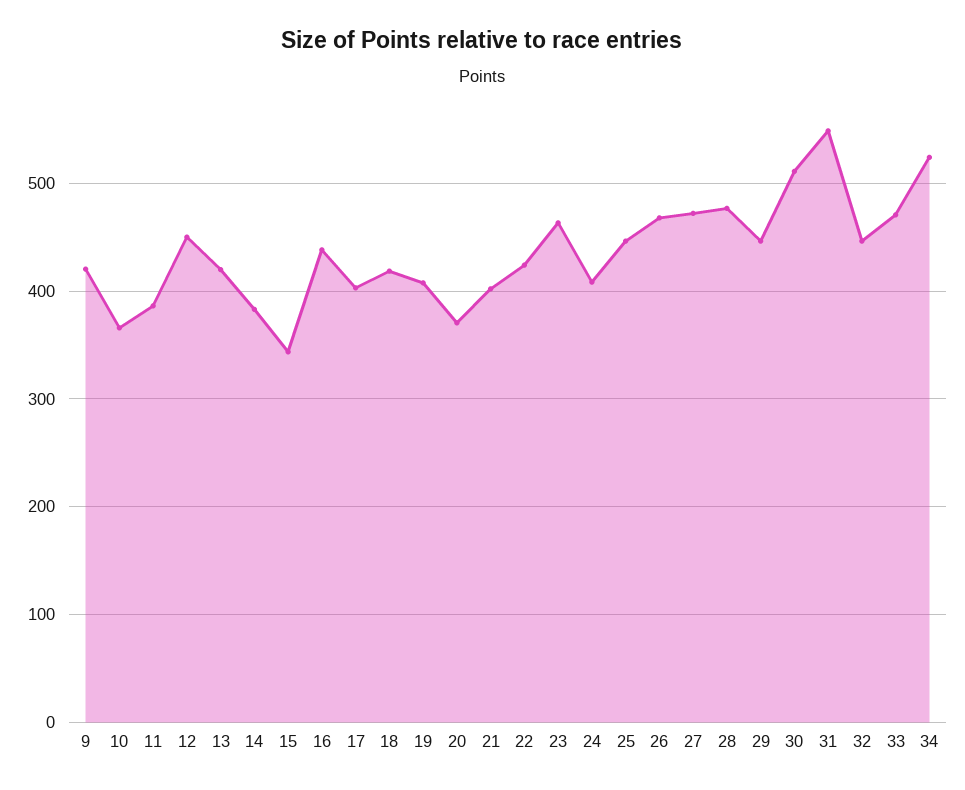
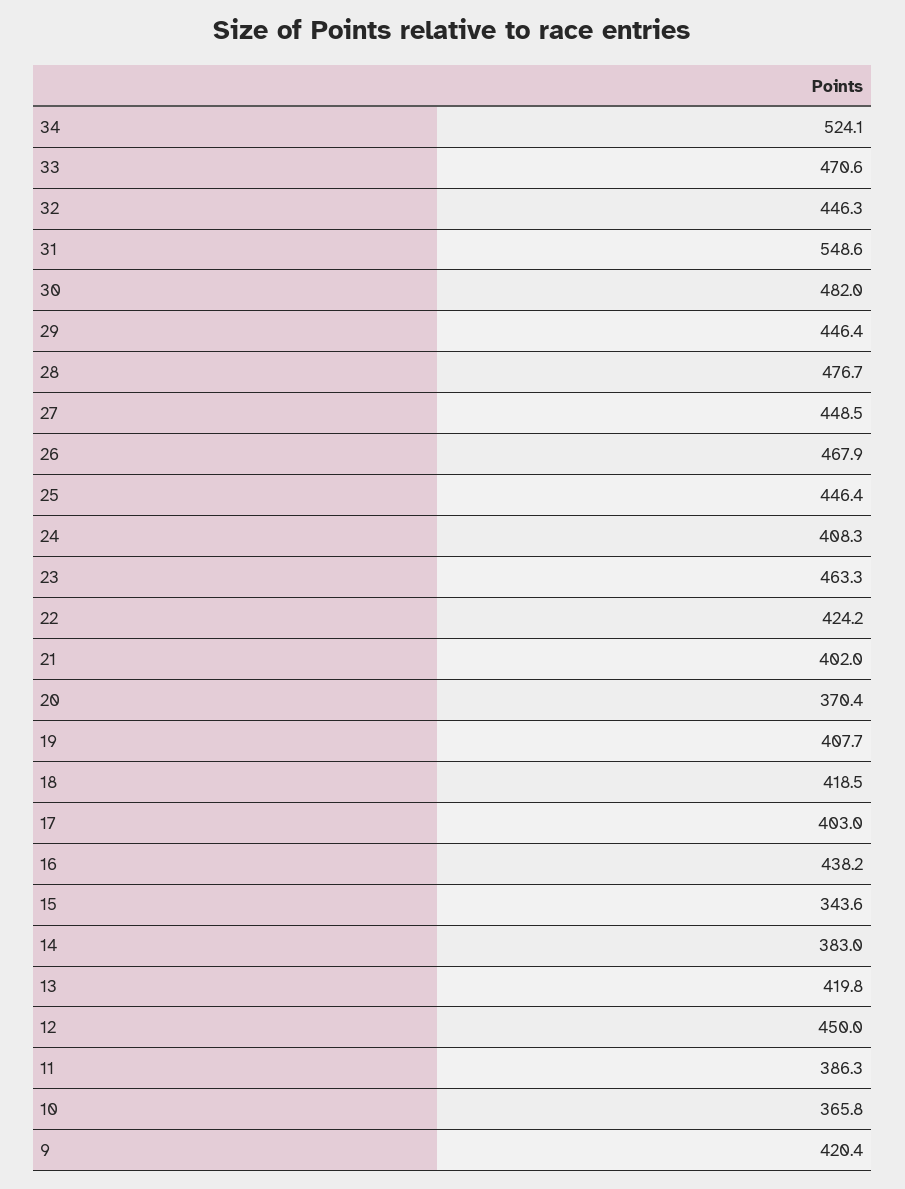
27: 470 -> 448.5
30: 510 -> 482

